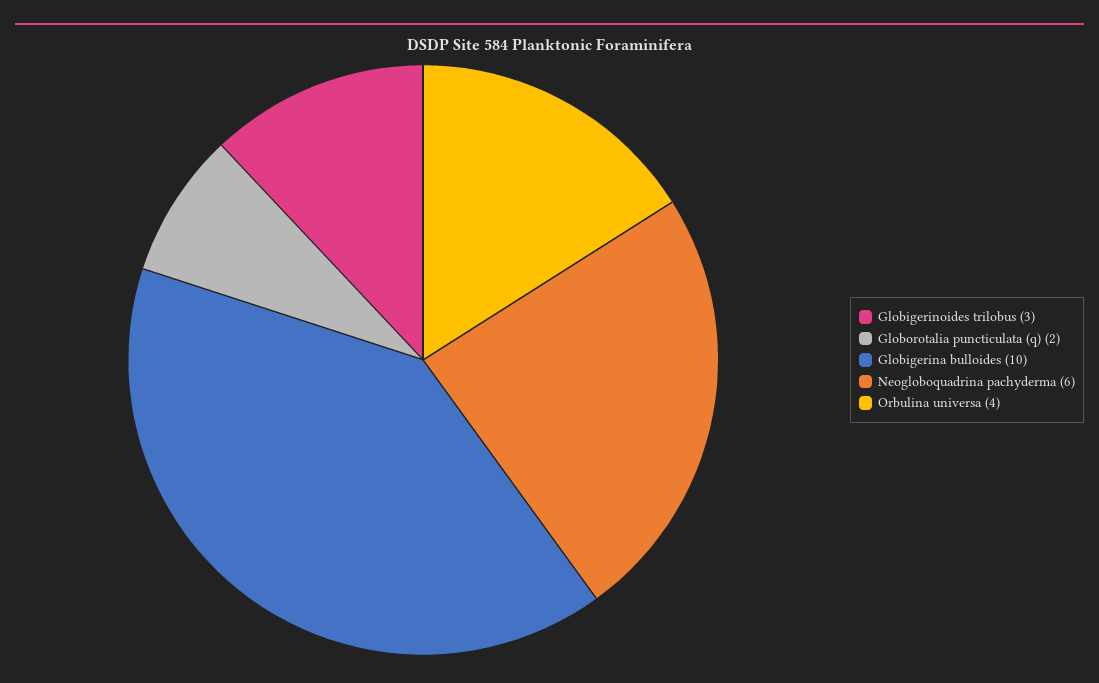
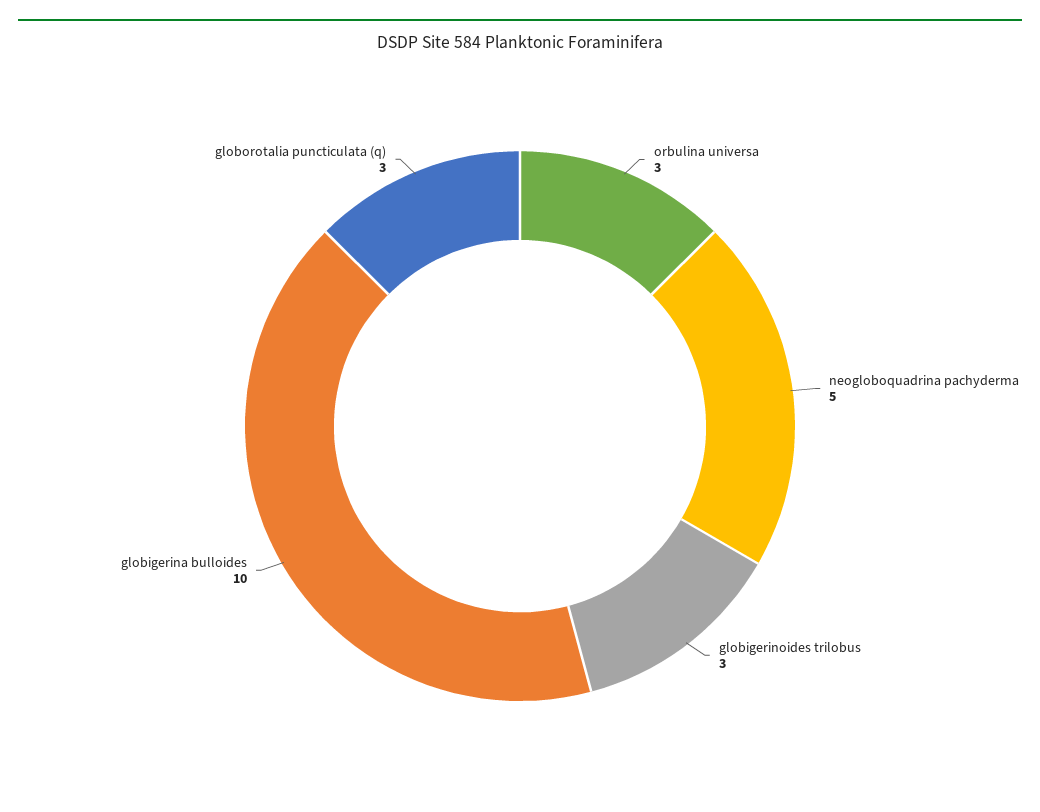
Globorotalia puncticulata (q): 2 -> 3
Neogloboquadrina pachyderma: 6 -> 5
Orbulina universa: 4 -> 3

